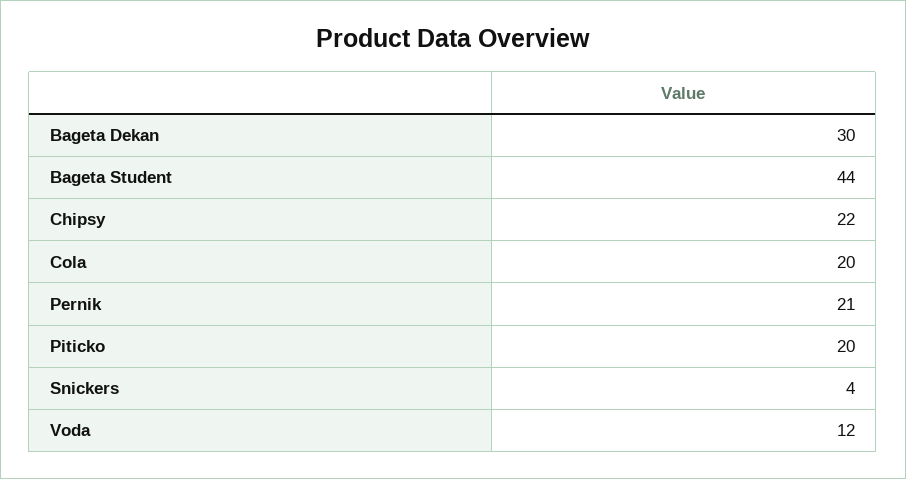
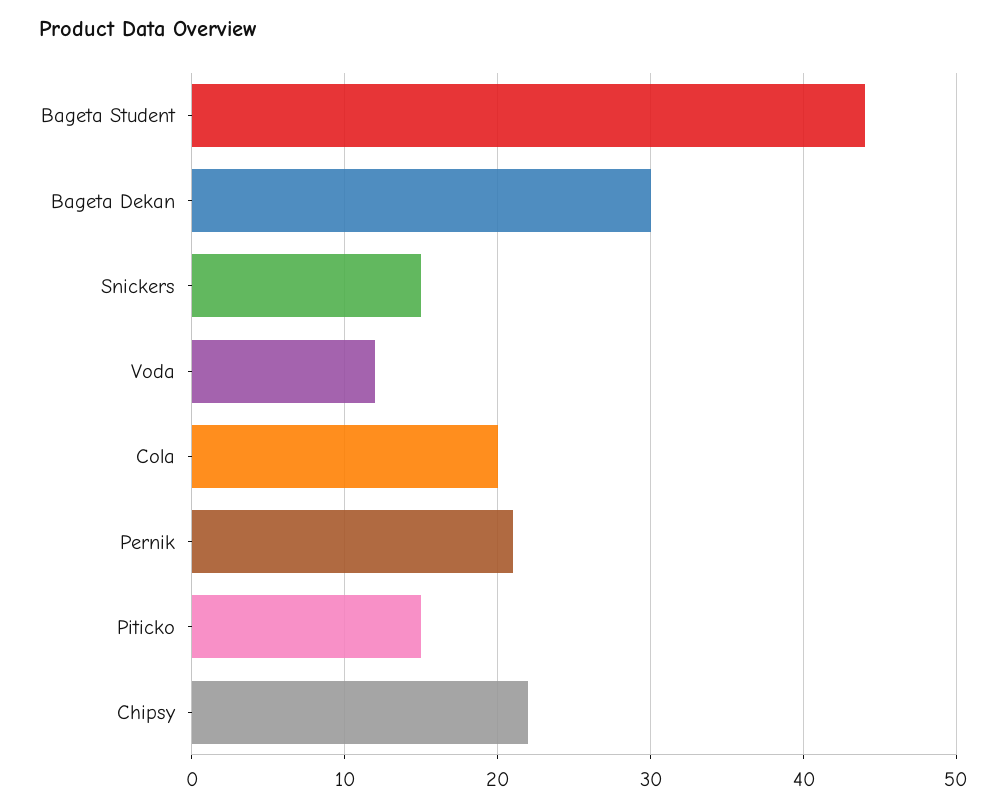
Piticko: 20 -> 15
Snickers: 4 -> 15

